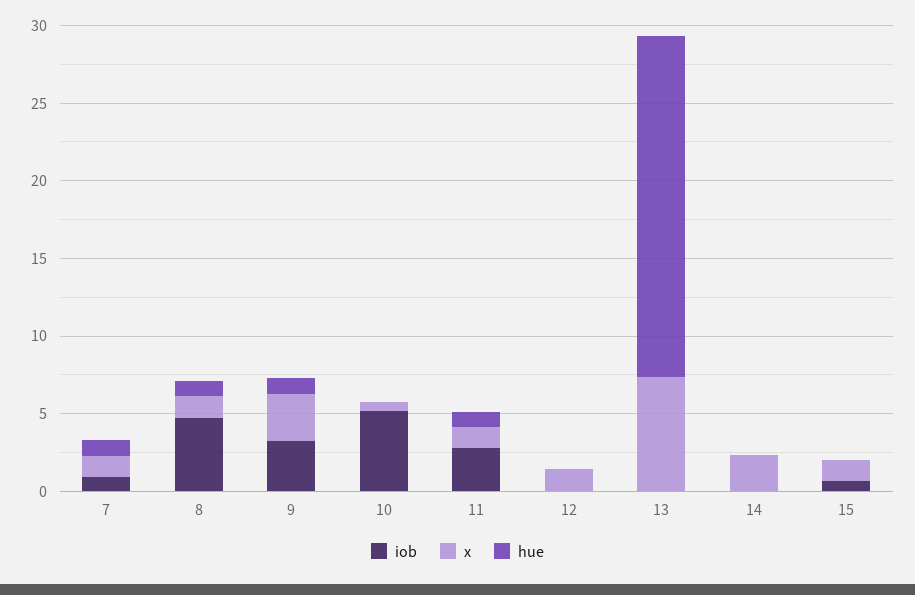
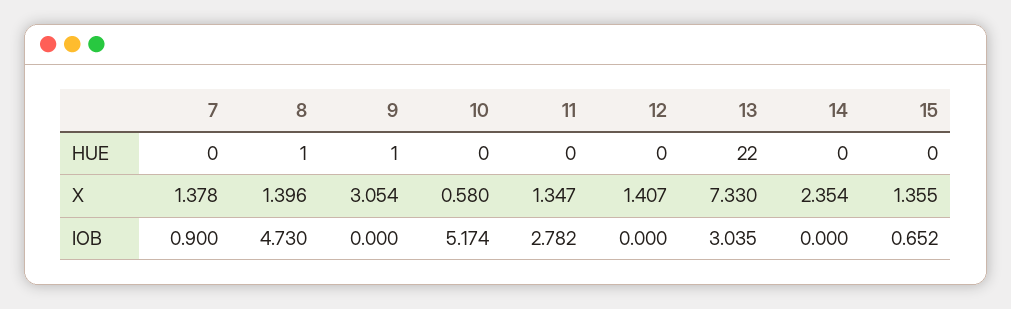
hue, 7: 1 -> 0
iob, 9: 3 -> 0
hue, 11: 1 -> 0
iob, 13: 0 -> 3.035

